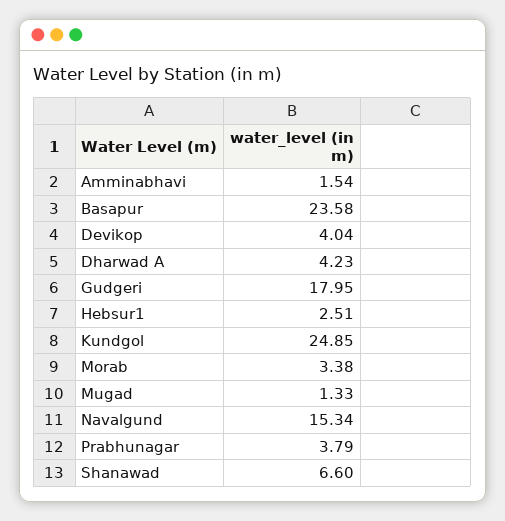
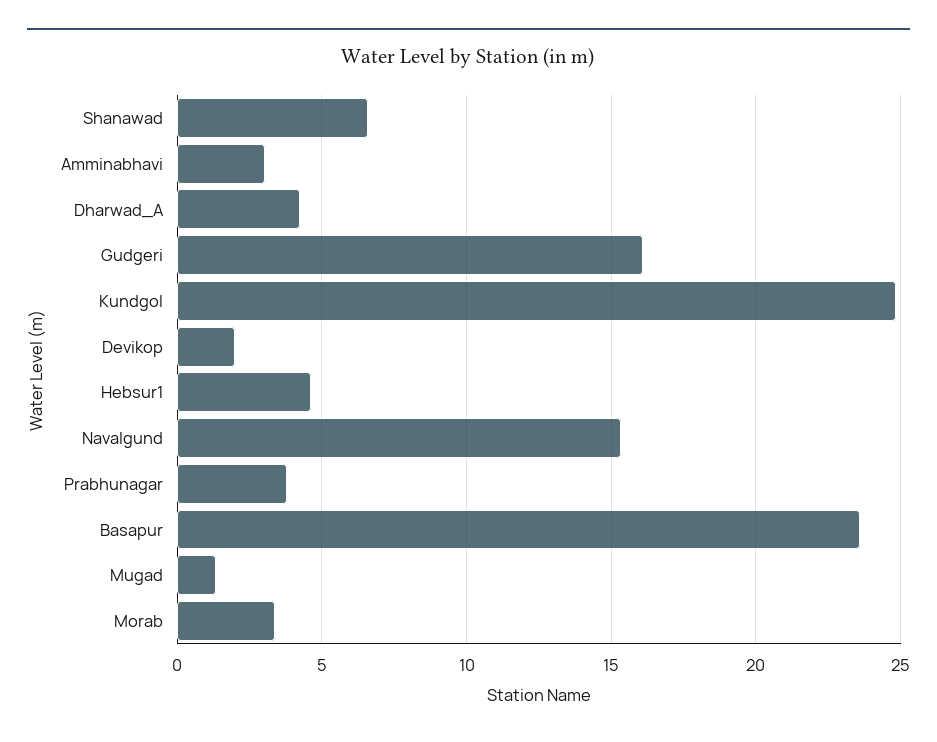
Amminabhavi: 1.54 -> 3
Devikop: 4.04 -> 2
Gudgeri: 17.95 -> 16
Hebsur1: 2.51 -> 4.5

